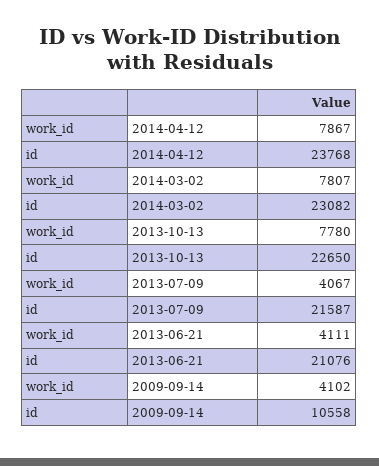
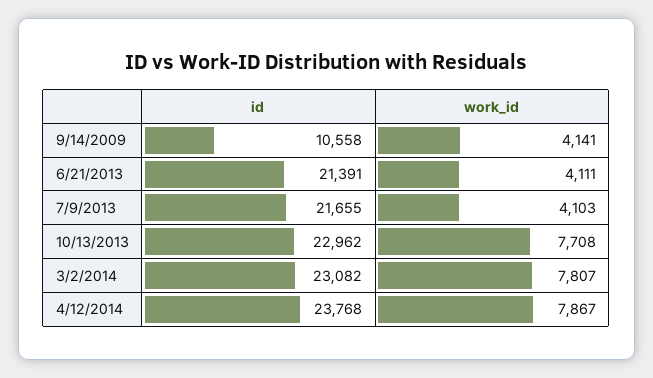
work_id, 2013-10-13: 7780 -> 7708
id, 2013-10-13: 22650 -> 22962
work_id, 2013-07-09: 4067 -> 4103
id, 2013-07-09: 21587 -> 21655
id, 2013-06-21: 21076 -> 21391
work_id, 2009-09-14: 4102 -> 4141

